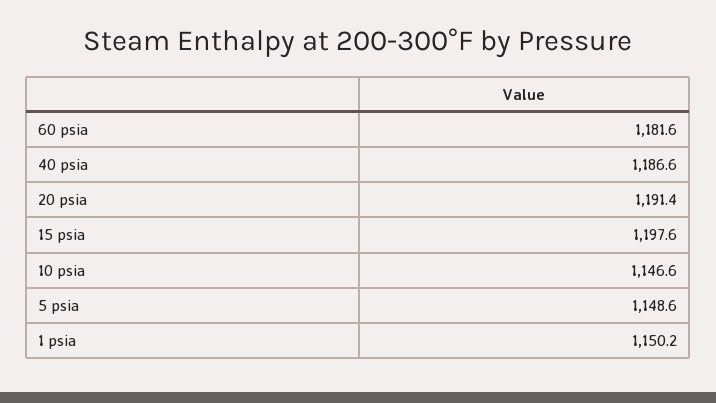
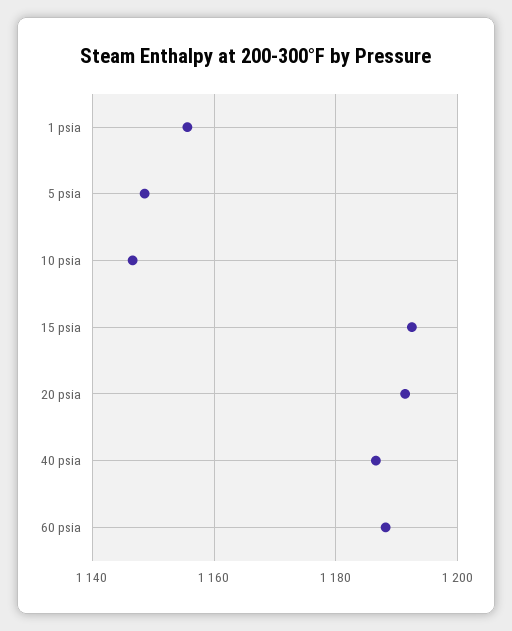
60 psia: 1181.6 -> 1188
15 psia: 1197.6 -> 1192
1 psia: 1150.2 -> 1156

